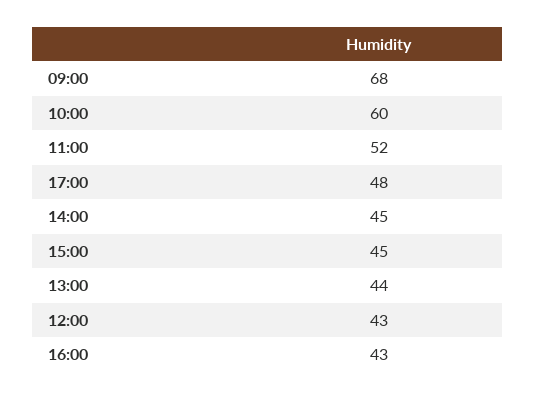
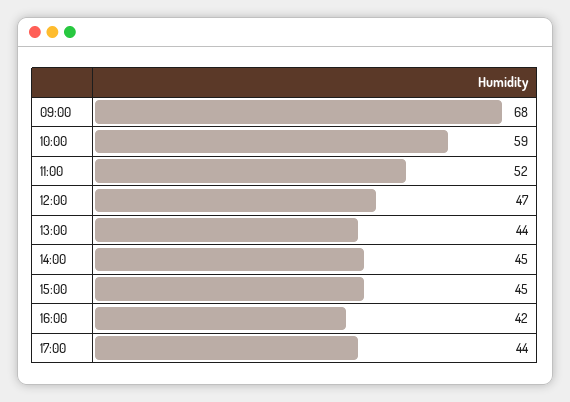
10:00: 60 -> 59
17:00: 48 -> 44
12:00: 43 -> 47
16:00: 43 -> 42

